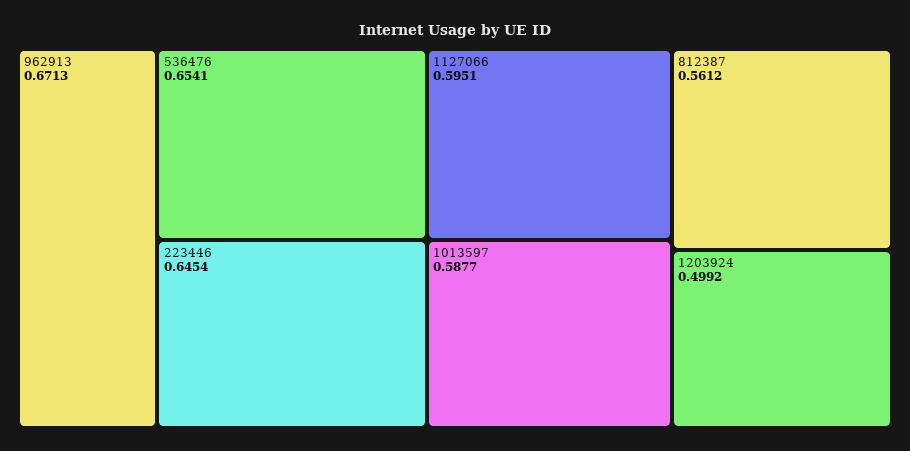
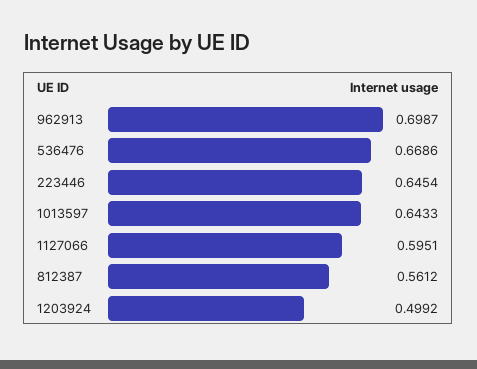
962913: 0.6713 -> 0.6987
536476: 0.6541 -> 0.6686
1013597: 0.5877 -> 0.6433

